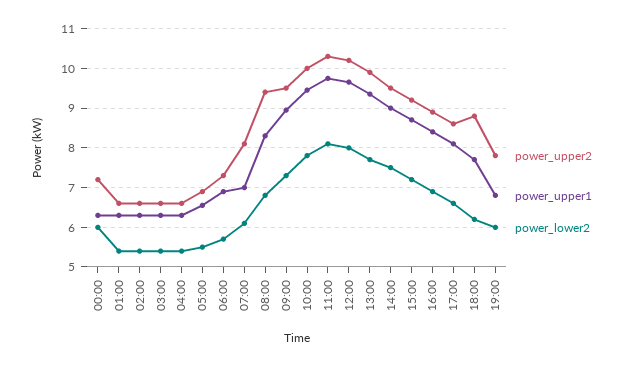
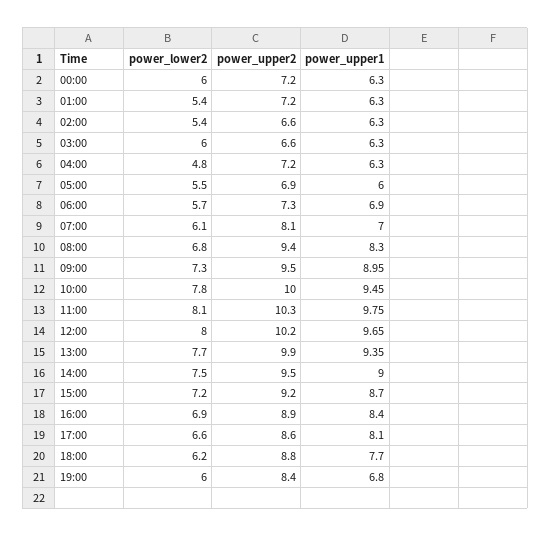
power_upper2, 01:00: 6.6 -> 7.2
power_lower2, 03:00: 5.4 -> 6
power_upper2, 04:00: 6.6 -> 7.2
power_lower2, 04:00: 5.4 -> 4.8
power_upper1, 05:00: 6.6 -> 6
power_upper2, 19:00: 7.8 -> 8.4

